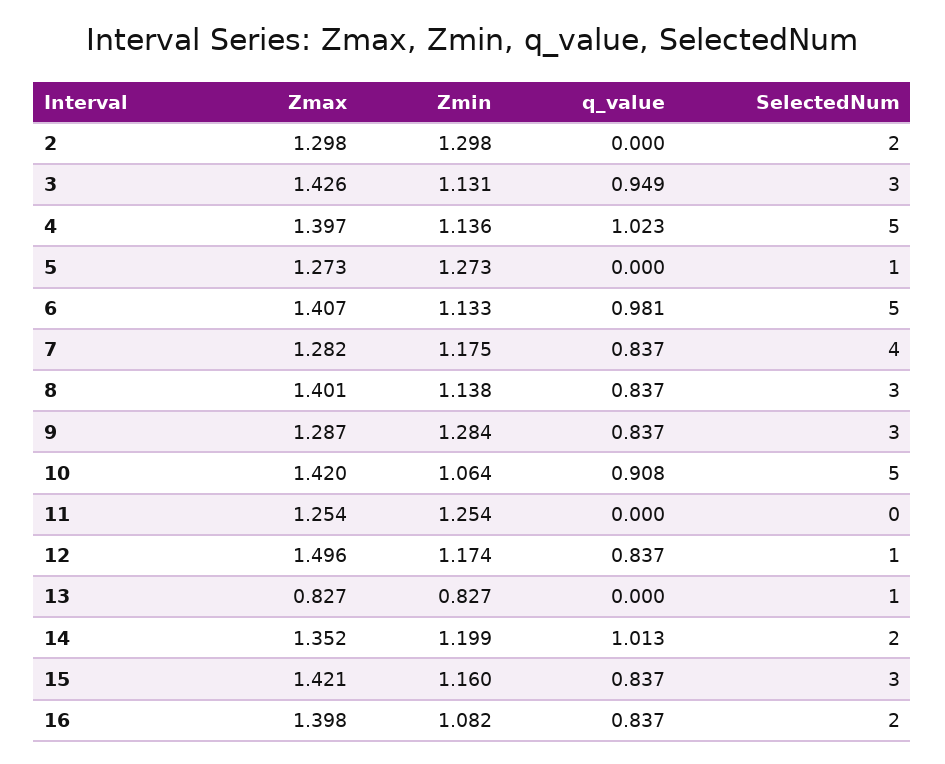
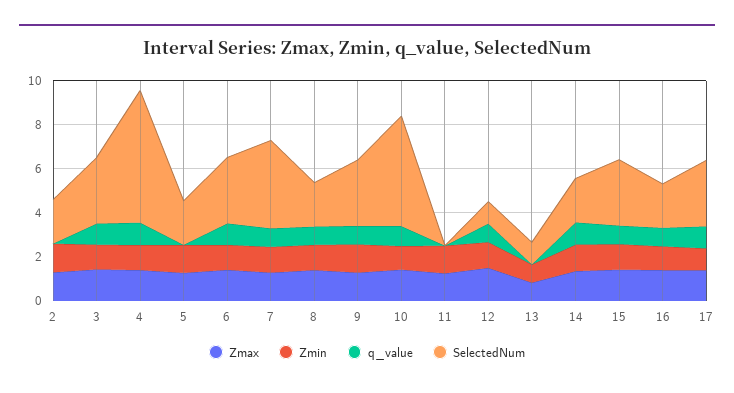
SelectedNum, 4: 5 -> 6
SelectedNum, 5: 1 -> 2
SelectedNum, 6: 5 -> 3
SelectedNum, 8: 3 -> 2
Zmax, 17: none -> 1.5
Zmin, 17: none -> 1
q_value, 17: none -> 1
SelectedNum, 17: none -> 3

